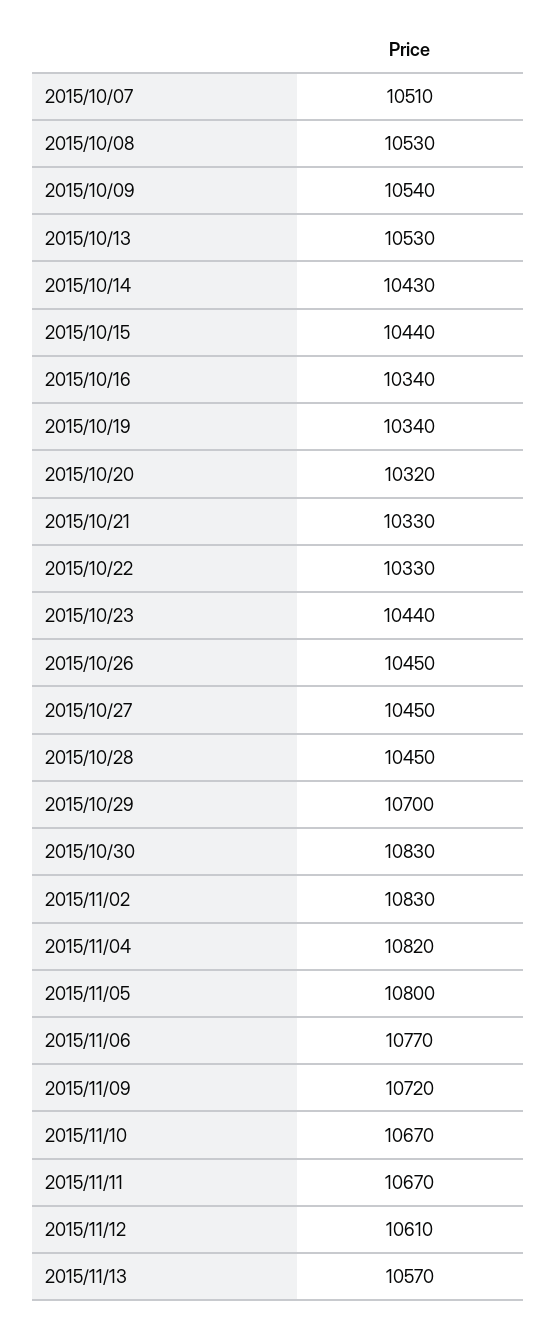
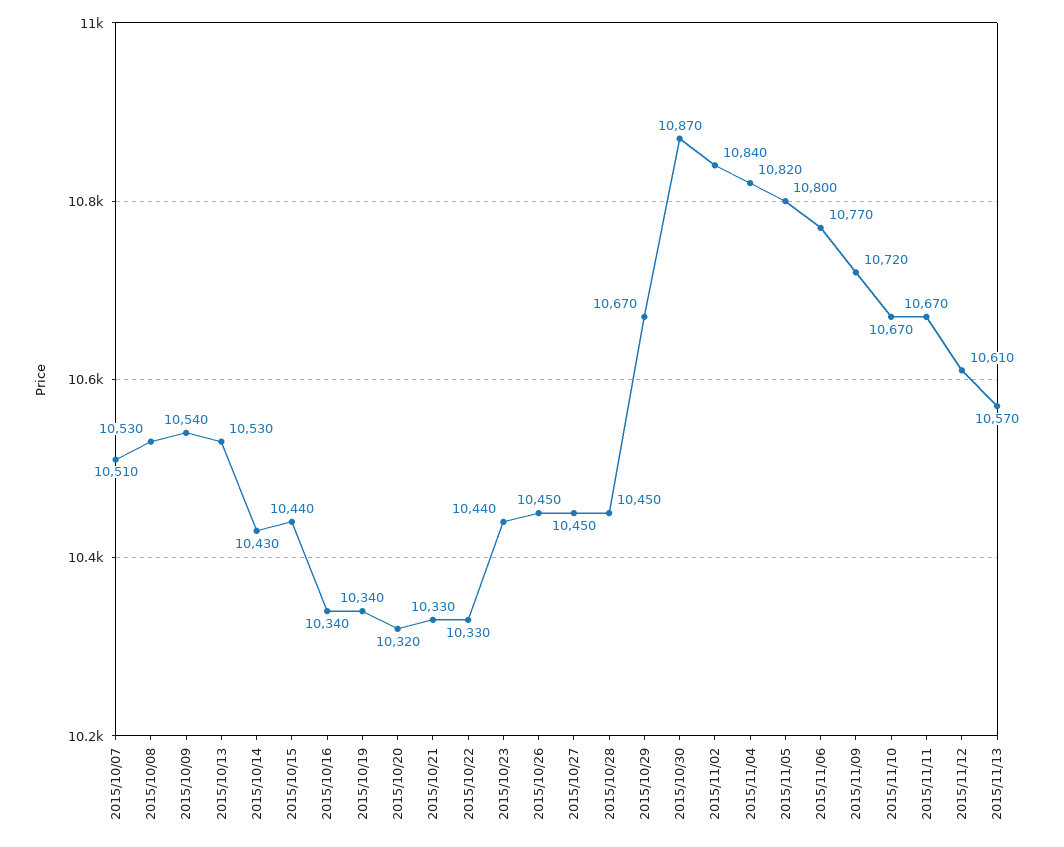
2015/10/29: 10700 -> 10670
2015/10/30: 10830 -> 10870
2015/11/02: 10830 -> 10840

